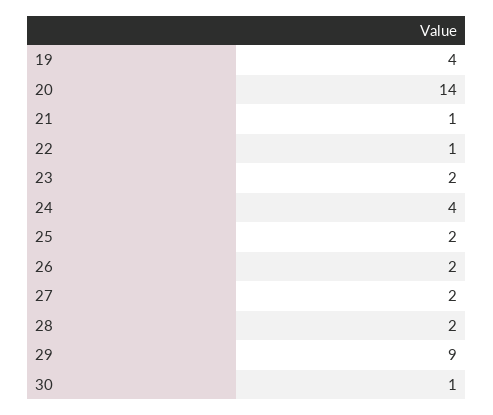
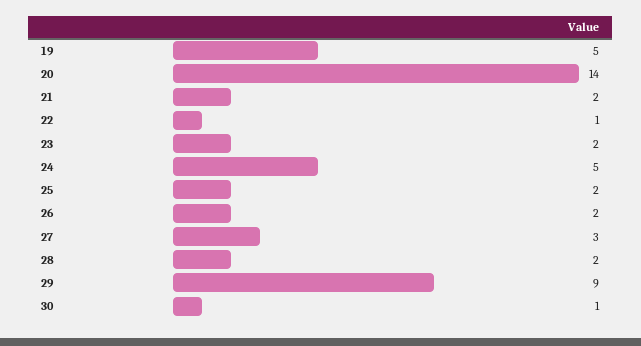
19: 4 -> 5
21: 1 -> 2
24: 4 -> 5
27: 2 -> 3

